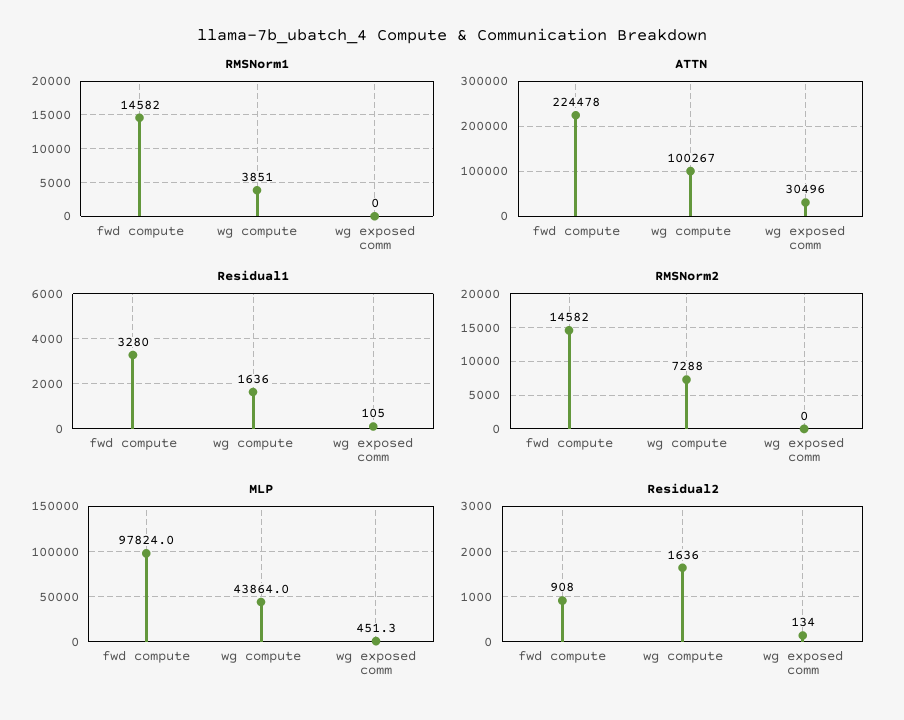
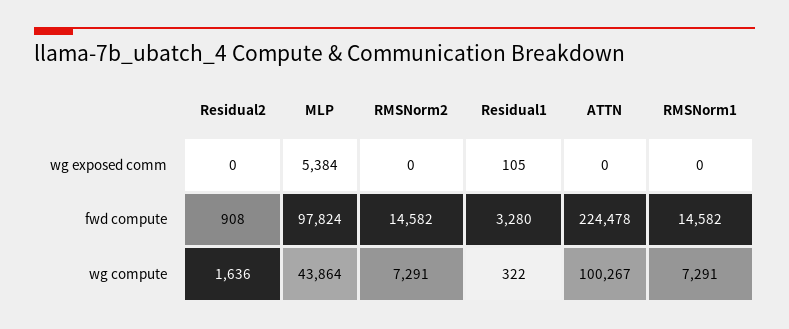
RMSNorm1, wg compute: 3851 -> 7291
ATTN, wg exposed comm: 30496 -> 0
Residual1, wg compute: 1636 -> 322
RMSNorm2, wg compute: 7288 -> 7291
MLP, wg exposed comm: 451.3 -> 5384
Residual2, wg exposed comm: 134 -> 0

